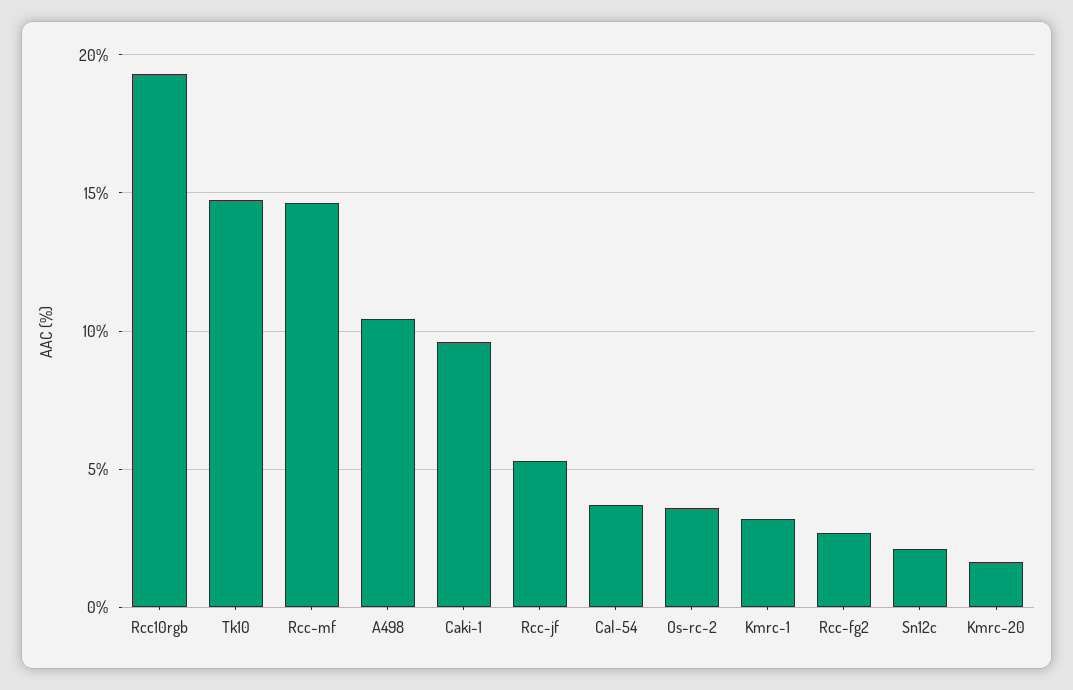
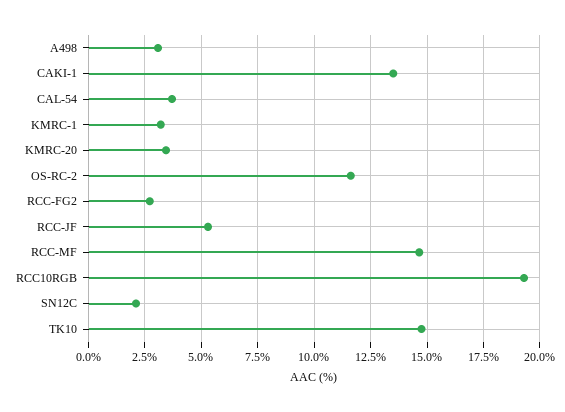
A498: 10.5 -> 3
Caki-1: 9.5 -> 13.5
Os-rc-2: 3.5 -> 11.5
Kmrc-20: 1.5 -> 3.5

